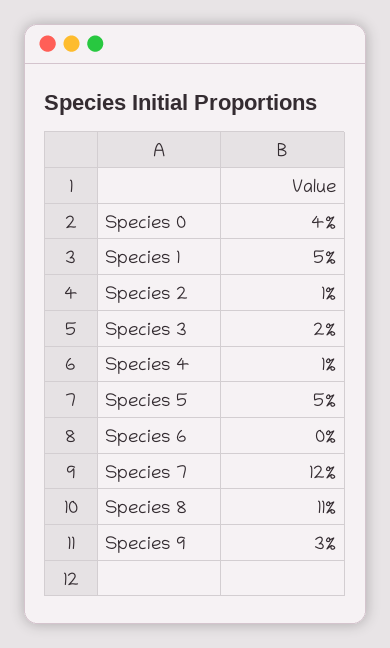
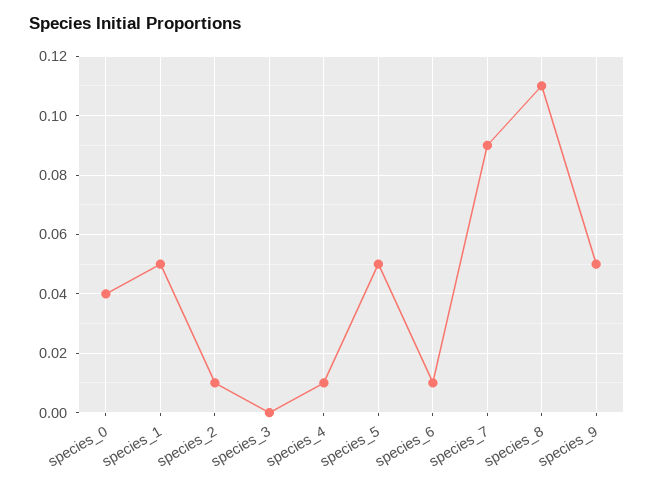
Species 3: 0.02 -> 0
Species 6: 0 -> 0.01
Species 7: 0.12 -> 0.09
Species 9: 0.03 -> 0.05

